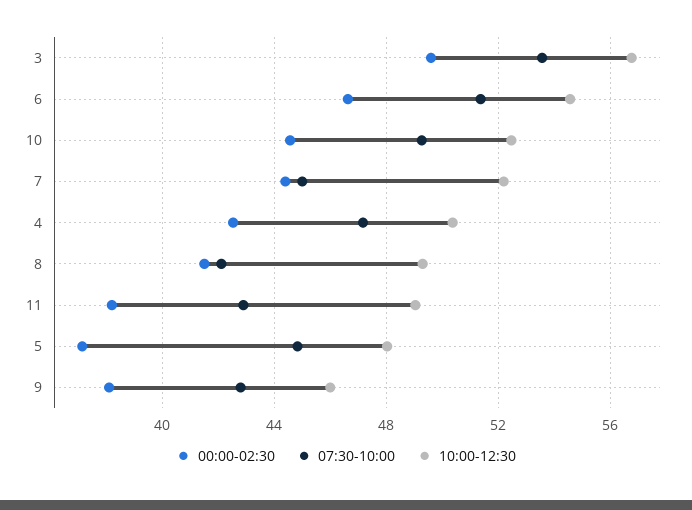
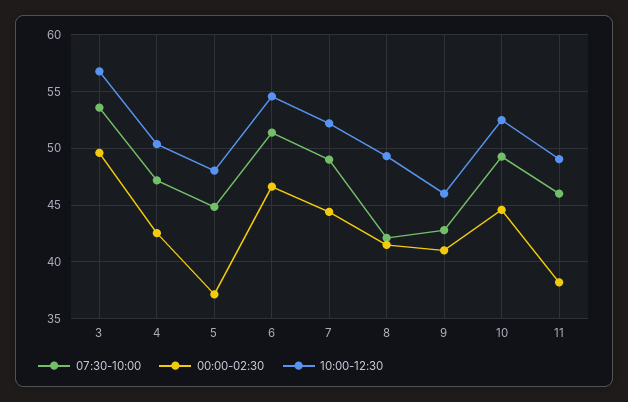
07:30-10:00, 7: 45 -> 49
07:30-10:00, 11: 43 -> 46
00:00-02:30, 9: 38 -> 41

